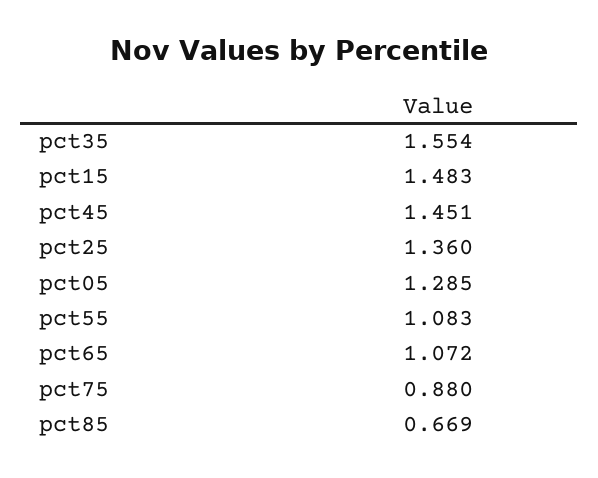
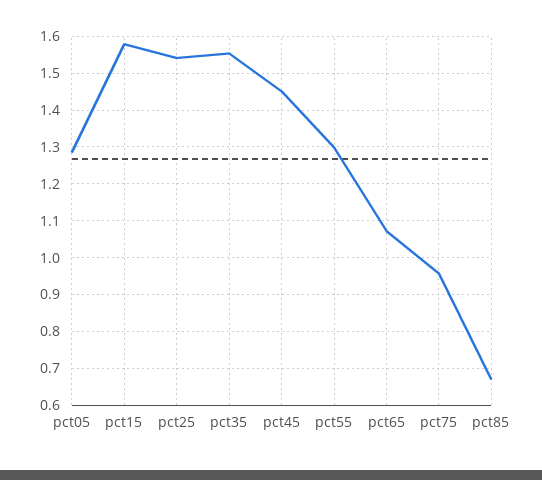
pct15: 1.483 -> 1.58
pct25: 1.36 -> 1.54
pct55: 1.083 -> 1.3
pct75: 0.88 -> 0.96

